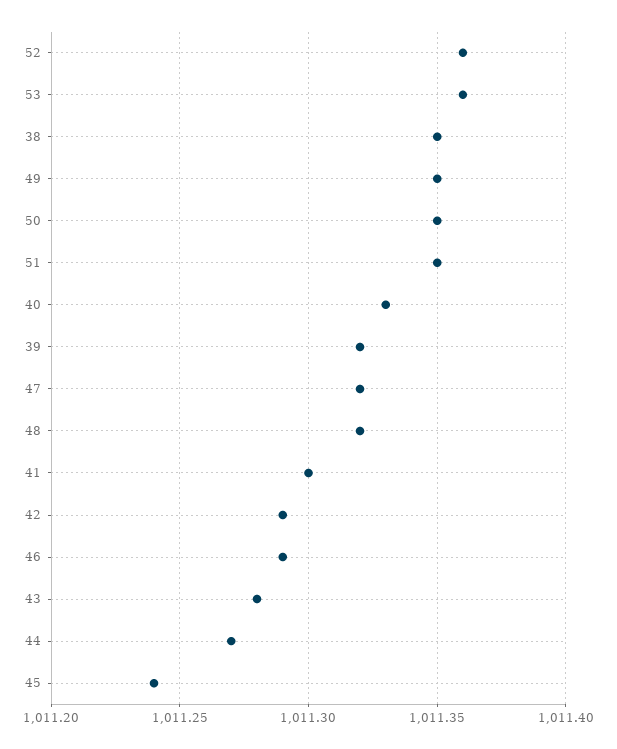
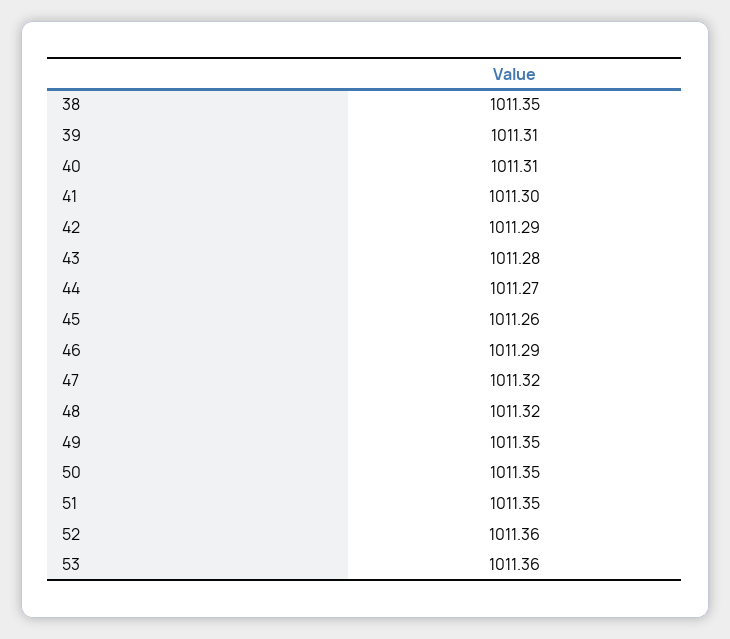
40: 1011.33 -> 1011.31
39: 1011.32 -> 1011.31
45: 1011.24 -> 1011.26

